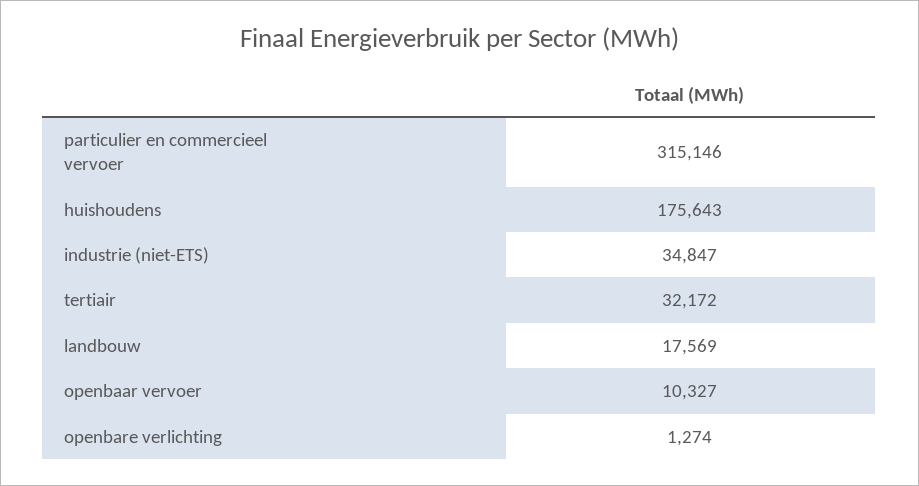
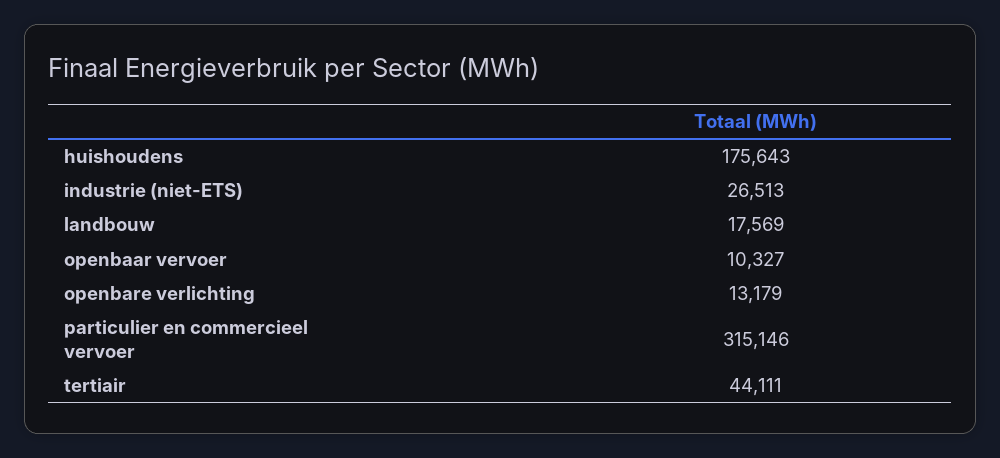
industrie (niet-ETS): 34847 -> 26513
tertiair: 32172 -> 44111
openbare verlichting: 1274 -> 13179

